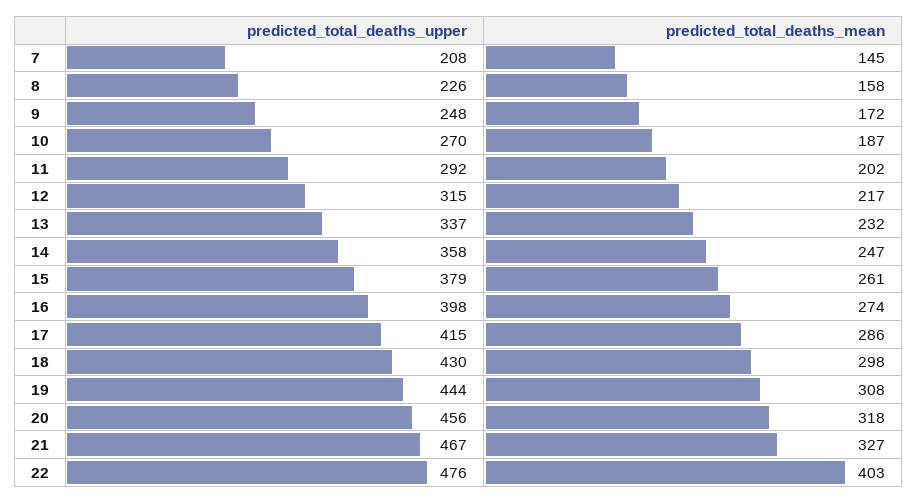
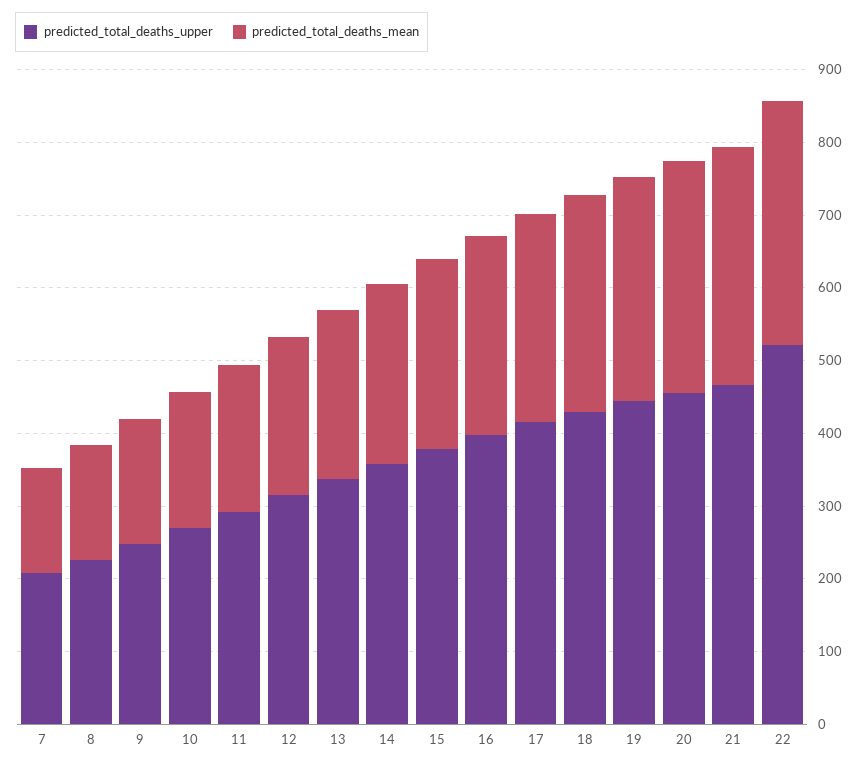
predicted_total_deaths_upper, 22: 476 -> 520
predicted_total_deaths_mean, 22: 403 -> 340

